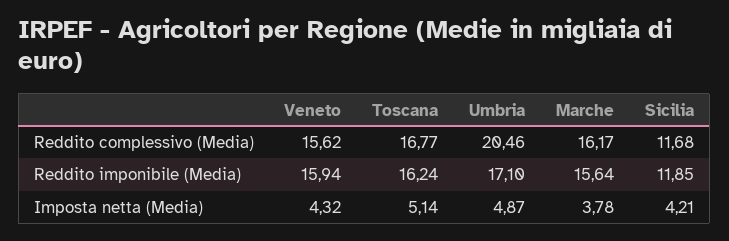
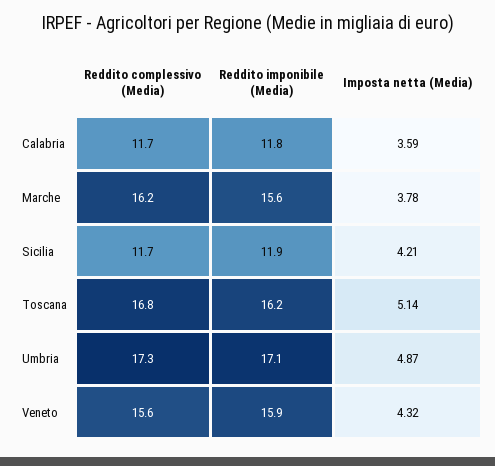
Umbria, Reddito complessivo (Media): 20.46 -> 17.3
Calabria, Reddito complessivo (Media): none -> 11.7
Calabria, Reddito imponibile (Media): none -> 11.8
Calabria, Imposta netta (Media): none -> 3.59

